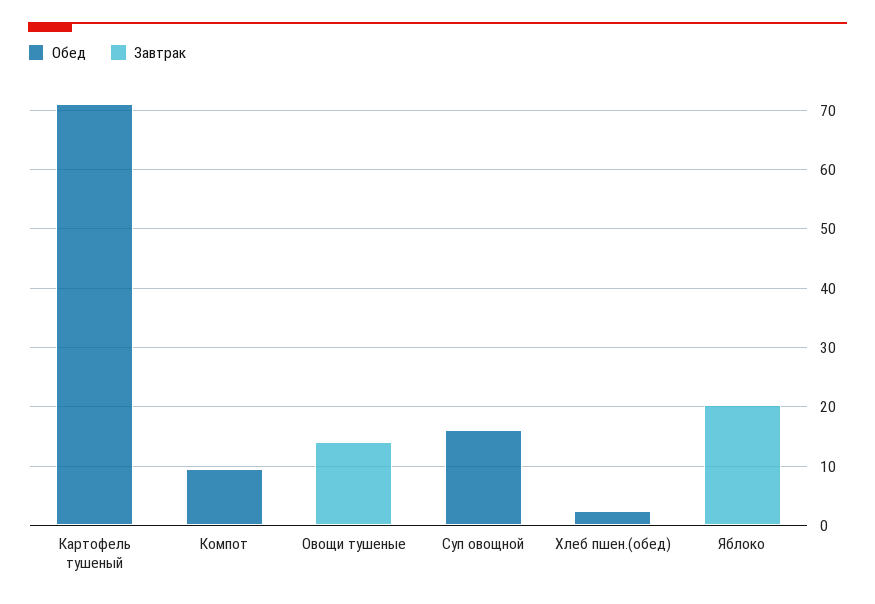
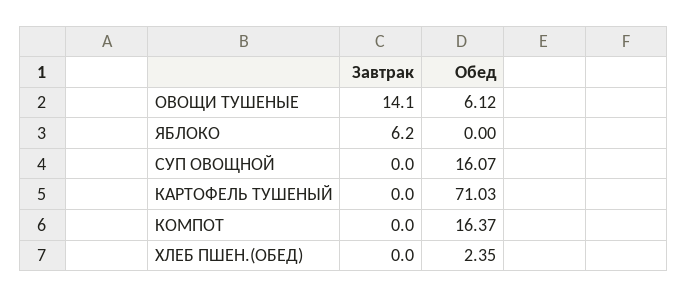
Обед, Компот: 10 -> 16.37
Обед, Овощи тушеные: 0 -> 6.12
Завтрак, Яблоко: 20 -> 6.2

